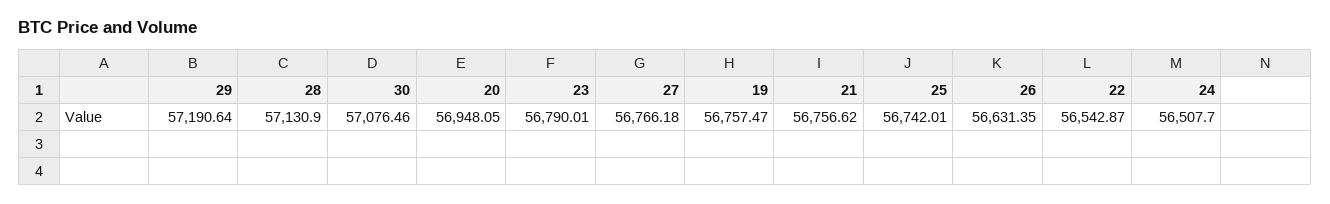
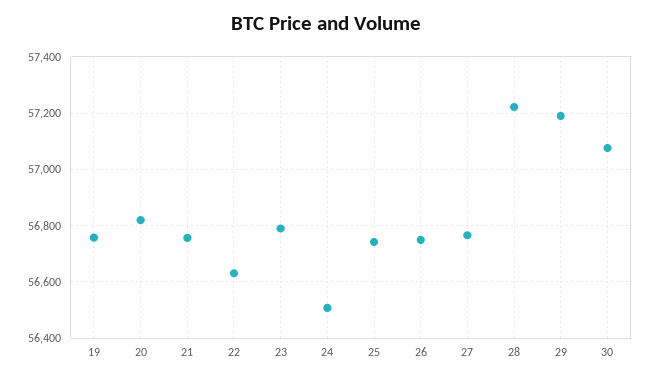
28: 57130.9 -> 57225
20: 56948.05 -> 56825
26: 56631.35 -> 56750
22: 56542.87 -> 56625

